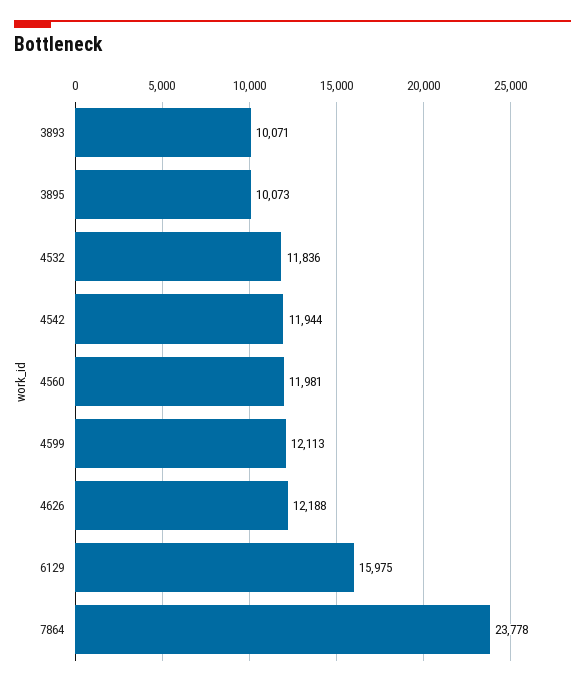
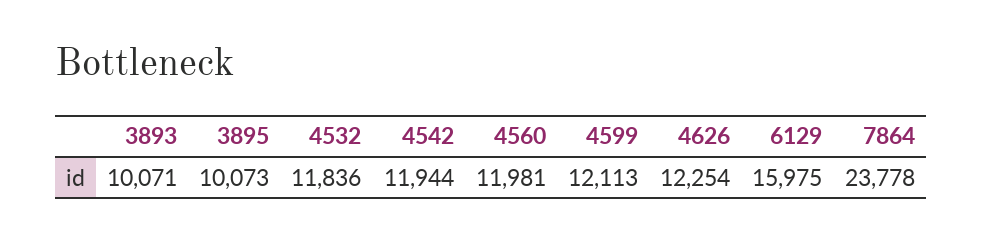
4626: 12188 -> 12254

